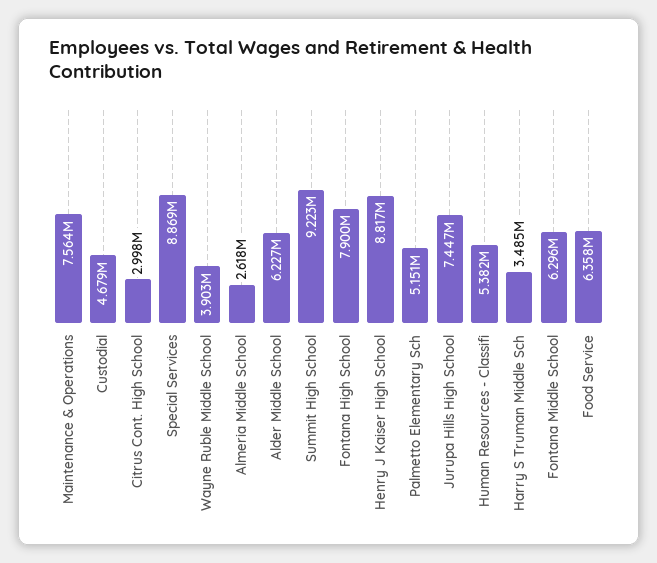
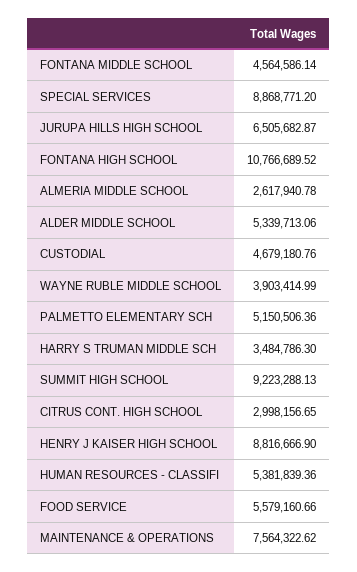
Alder Middle School: 6227000 -> 5339713.06
Fontana High School: 7900000 -> 10766689.52
Jurupa Hills High School: 7447000 -> 6505682.87
Fontana Middle School: 6296000 -> 4564586.14
Food Service: 6358000 -> 5579160.66

